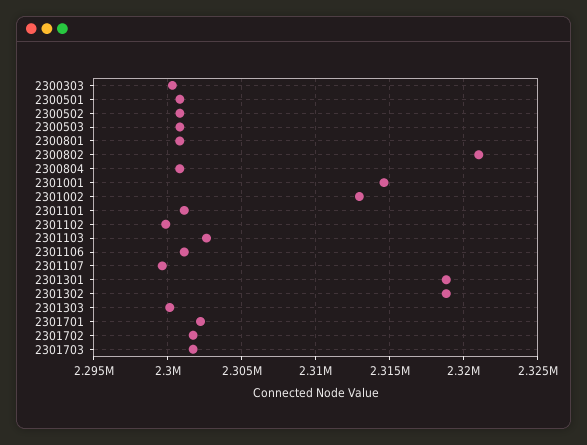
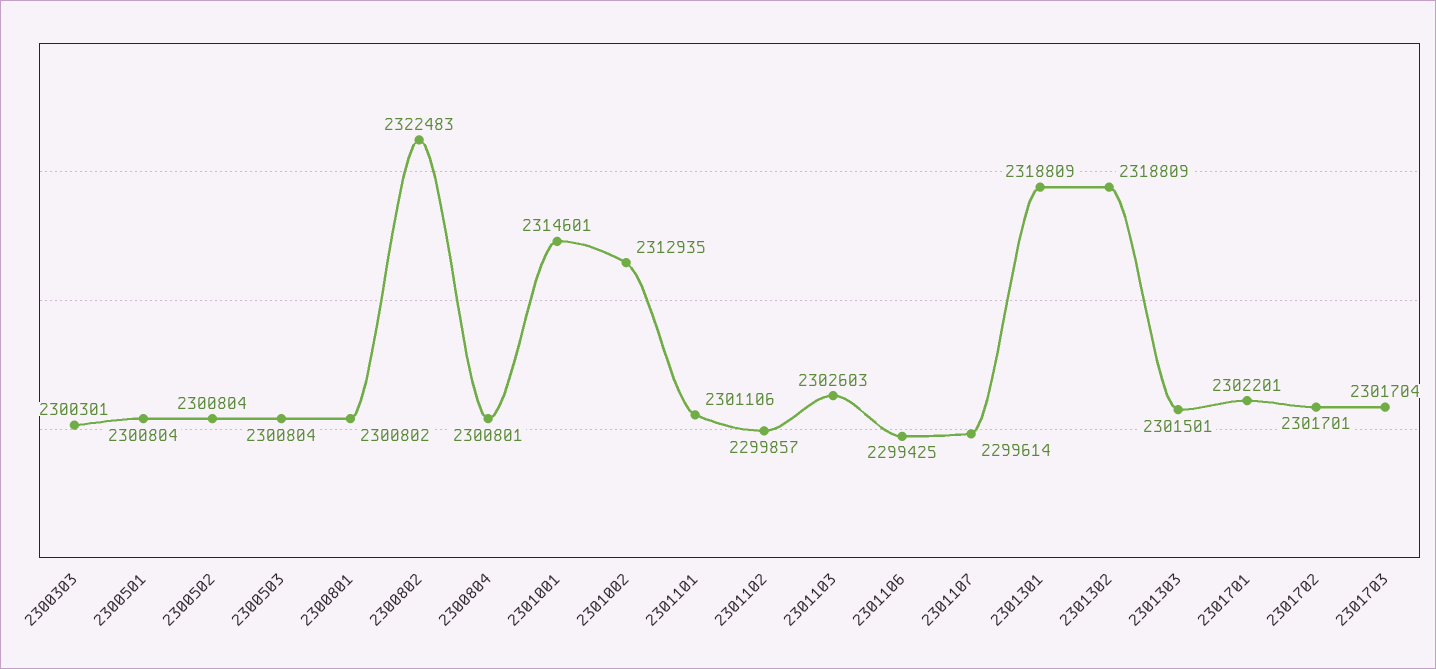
2300802: 2321000 -> 2322483
2301106: 2301000 -> 2299425
2301303: 2300000 -> 2301501

